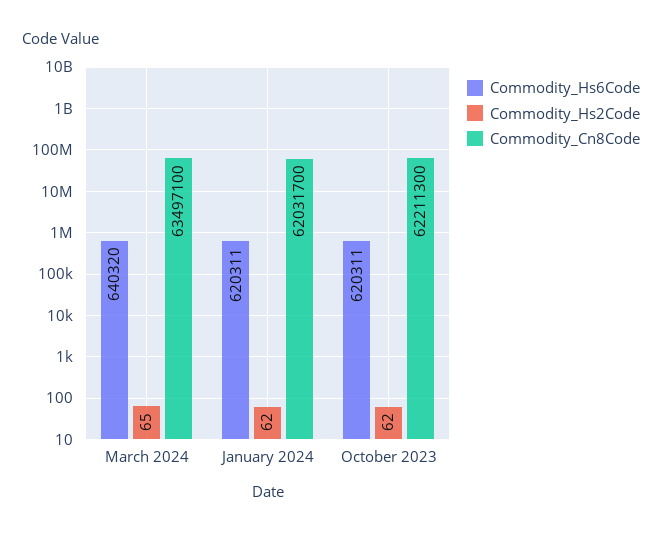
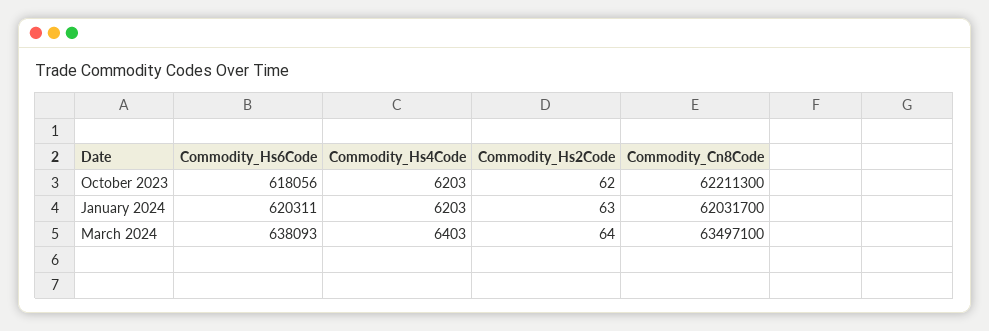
Commodity_Hs6Code, March 2024: 640320 -> 638093
Commodity_Hs2Code, March 2024: 65 -> 64
Commodity_Hs2Code, January 2024: 62 -> 63
Commodity_Hs6Code, October 2023: 620311 -> 618056
Commodity_Hs4Code, October 2023: none -> 6203
Commodity_Hs4Code, January 2024: none -> 6203
Commodity_Hs4Code, March 2024: none -> 6403

